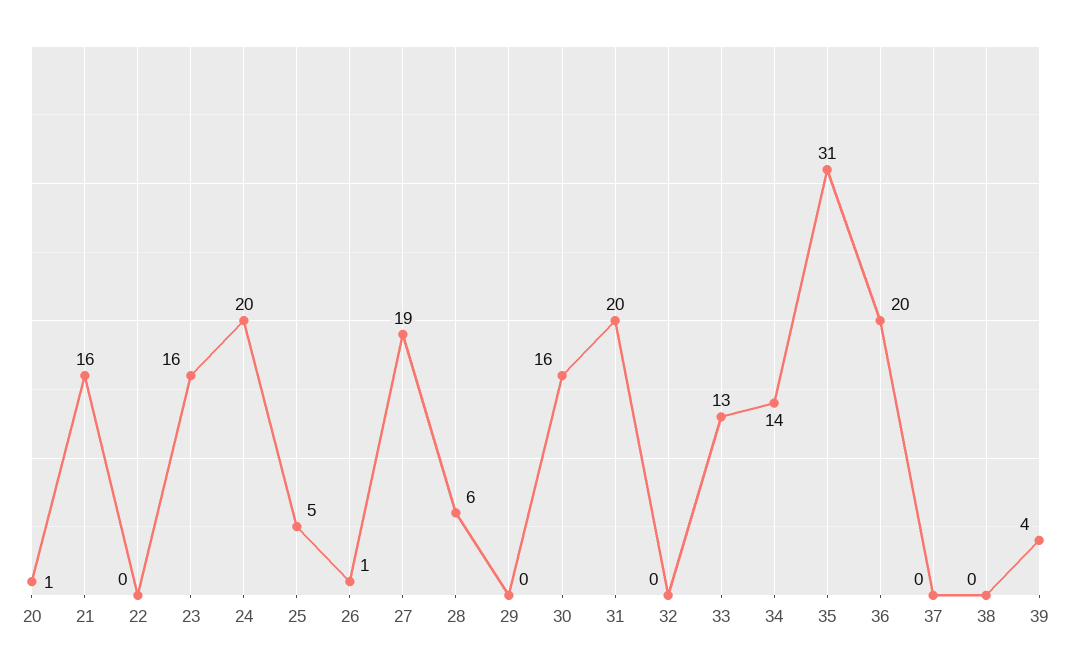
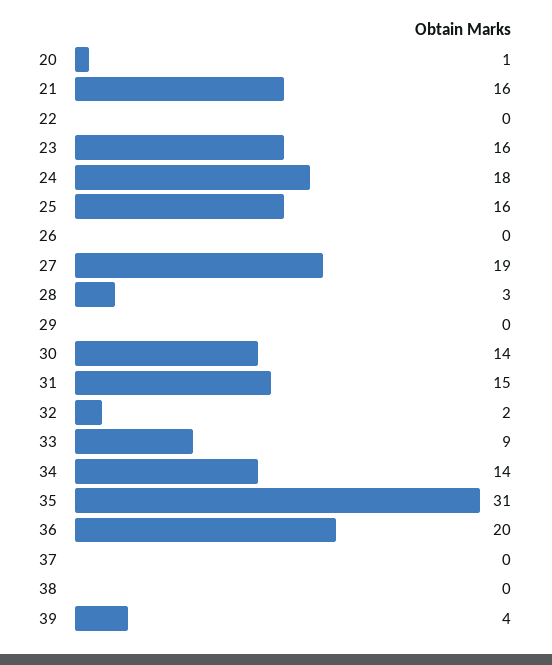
24: 20 -> 18
25: 5 -> 16
26: 1 -> 0
28: 6 -> 3
30: 16 -> 14
31: 20 -> 15
32: 0 -> 2
33: 13 -> 9

